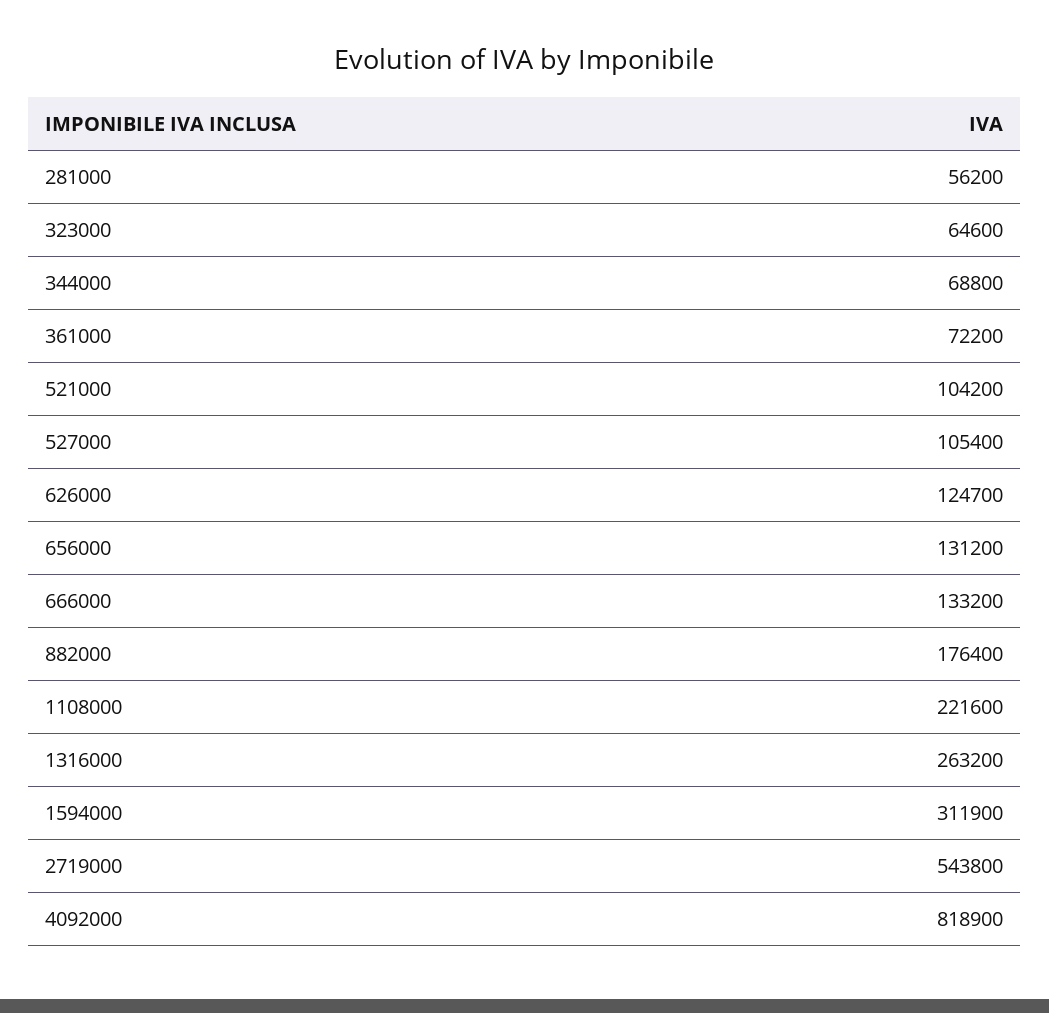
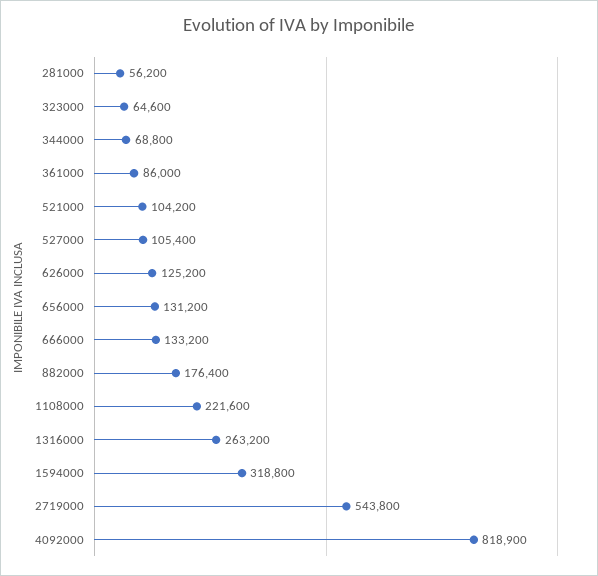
361000: 72200 -> 86000
626000: 124700 -> 125200
1594000: 311900 -> 318800

